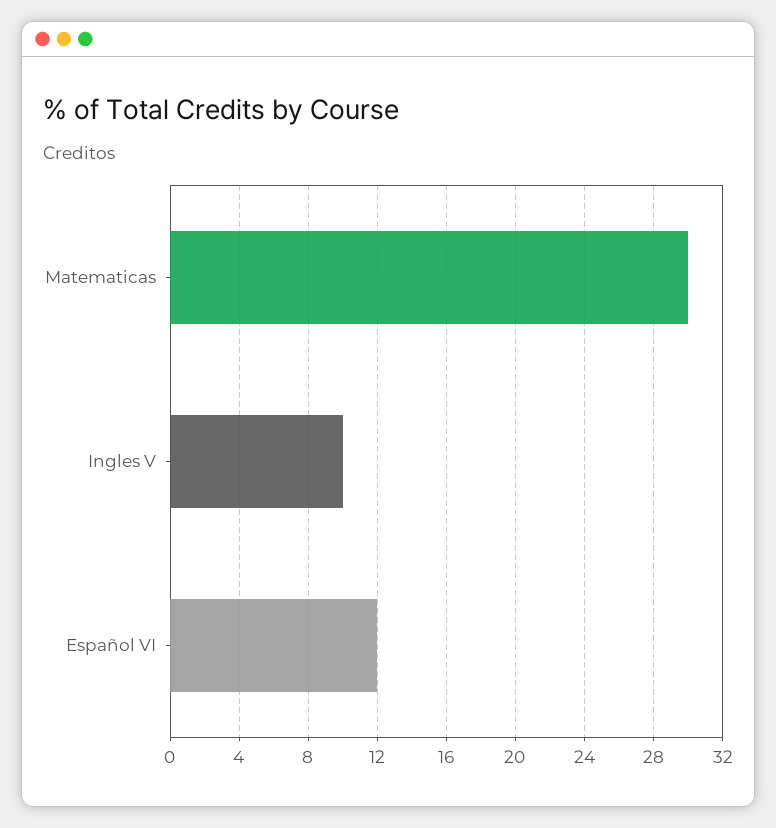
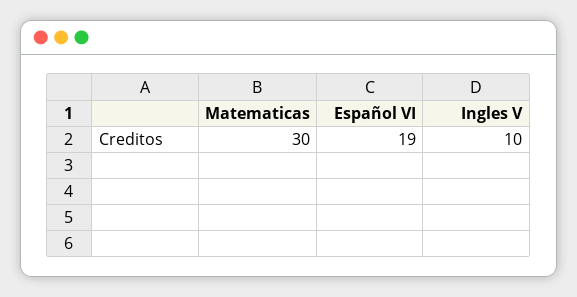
Español VI: 12 -> 19

